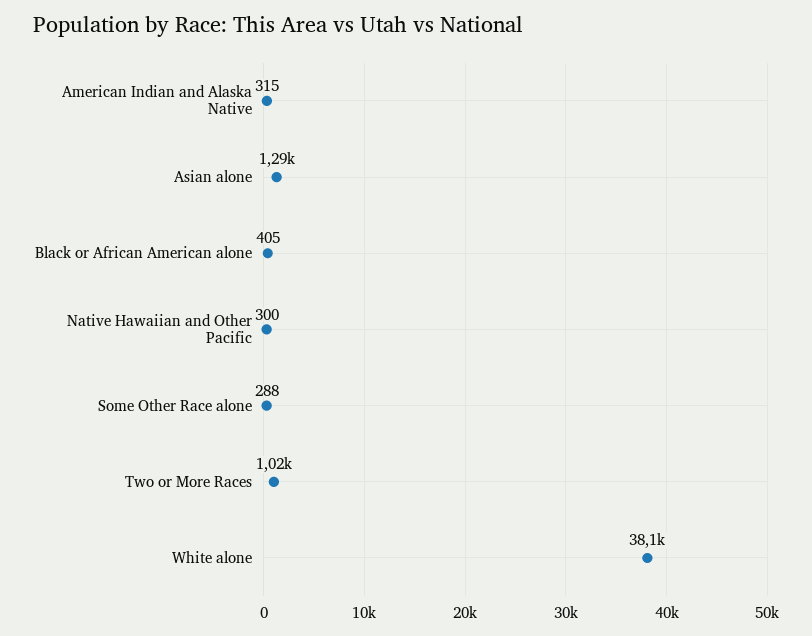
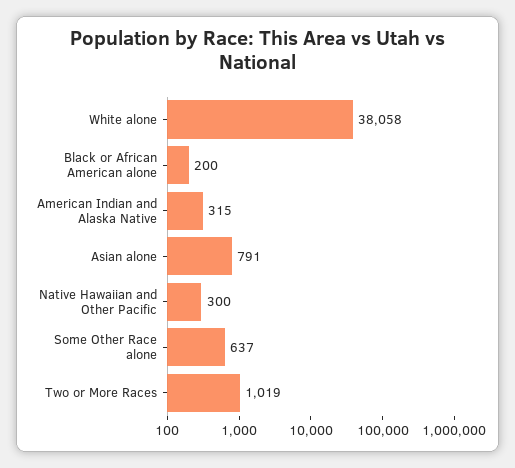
Asian alone: 1290 -> 791
Black or African American alone: 405 -> 200
Some Other Race alone: 288 -> 637

